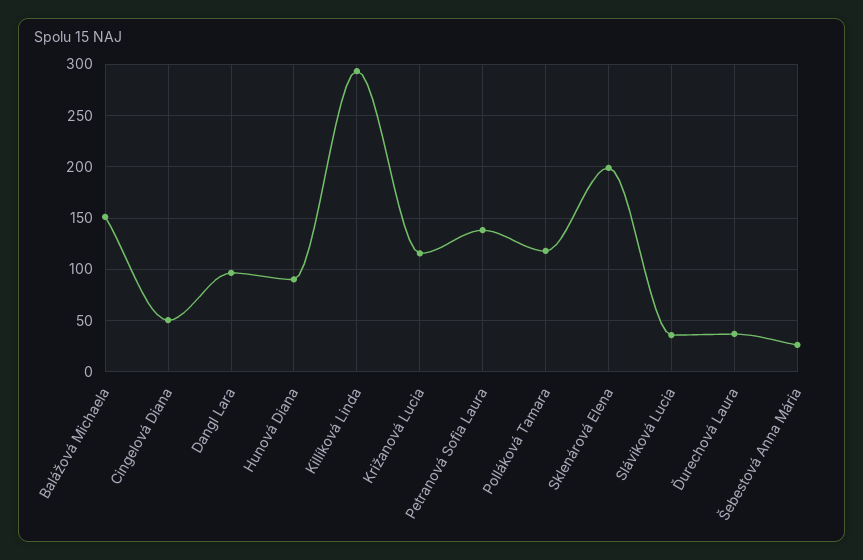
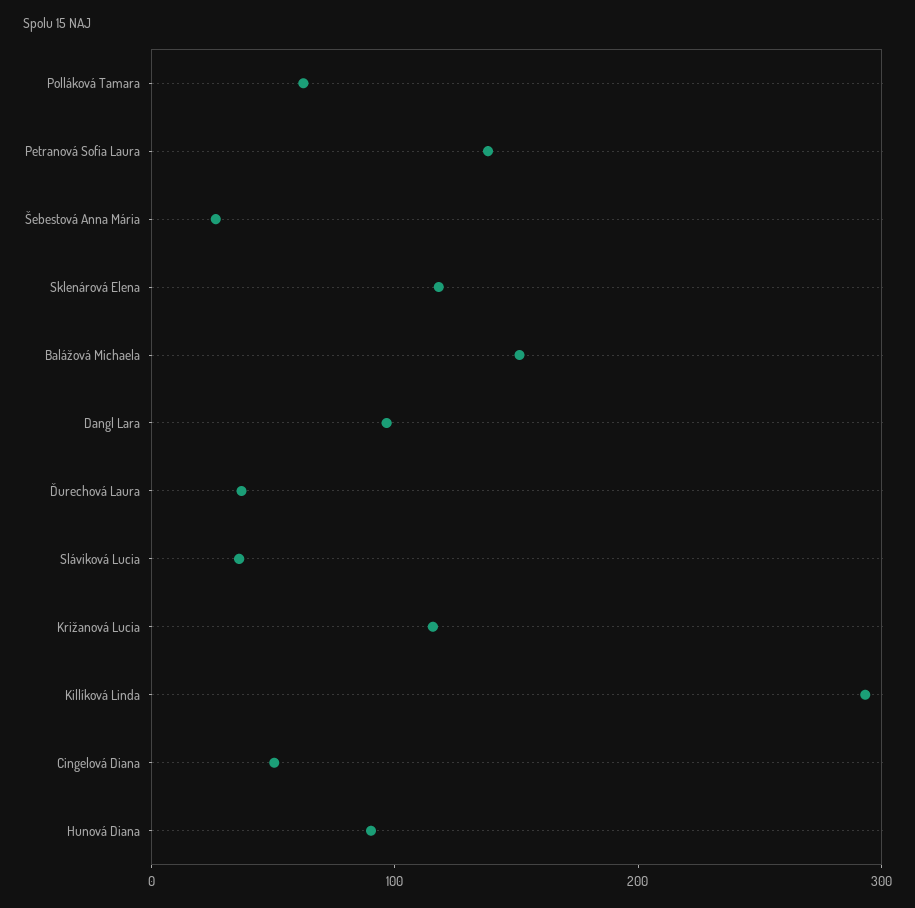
Polláková Tamara: 120 -> 60
Sklenárová Elena: 200 -> 120

